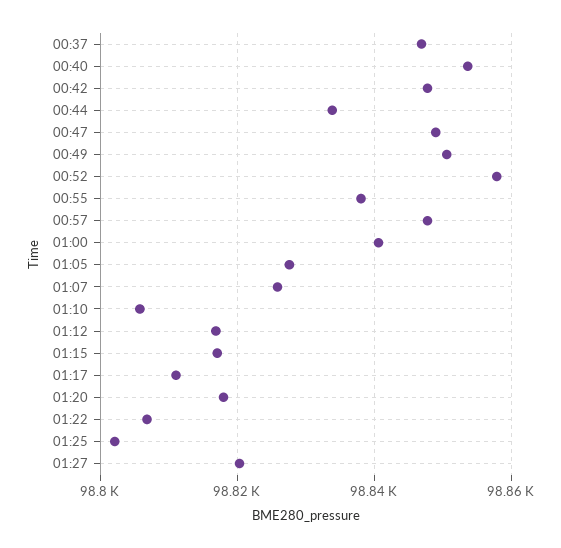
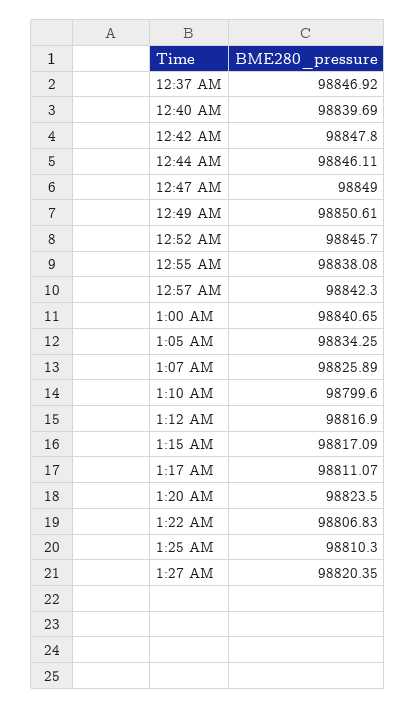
00:40: 98854 -> 98839.69
00:44: 98834 -> 98846.11
00:52: 98858 -> 98845.7
00:57: 98848 -> 98842.3
01:05: 98828 -> 98834.25
01:10: 98806 -> 98799.6
01:20: 98818 -> 98823.5
01:25: 98802 -> 98810.3

